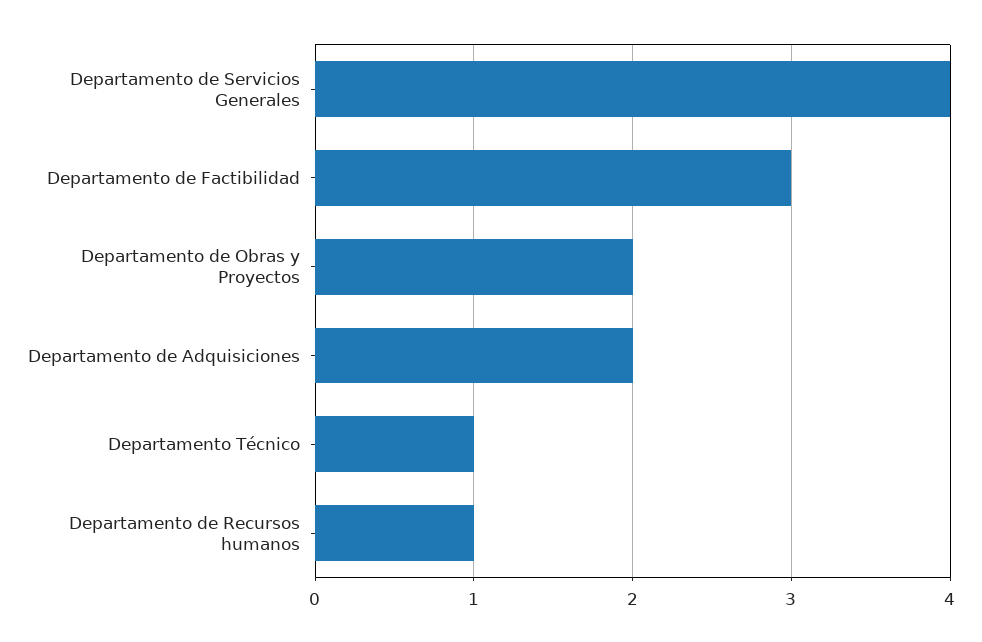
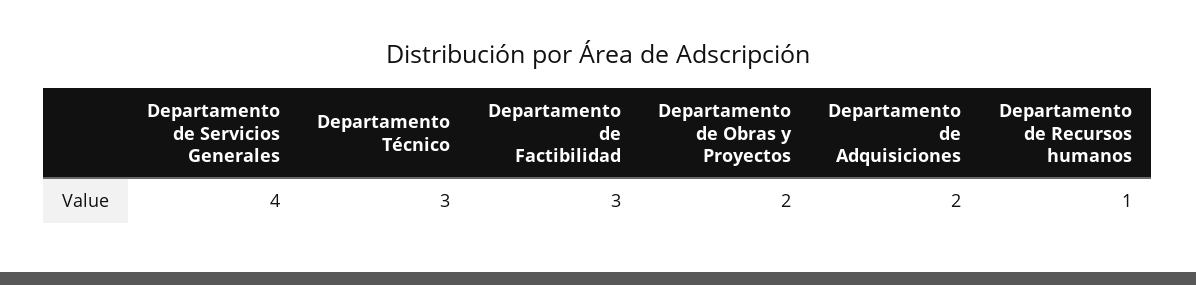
Departamento Técnico: 1 -> 3

